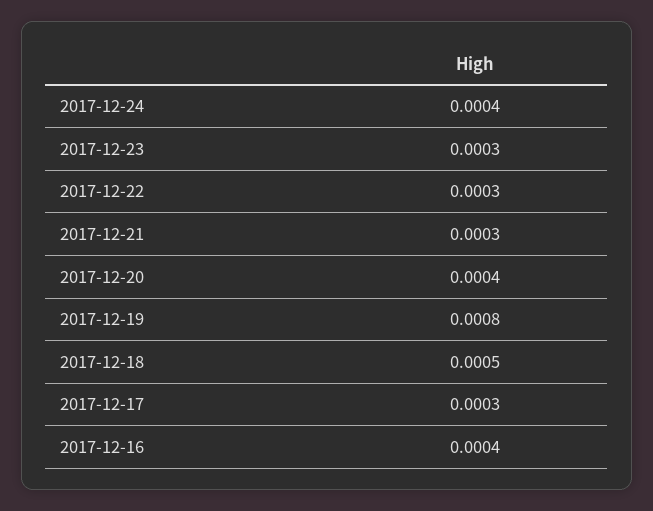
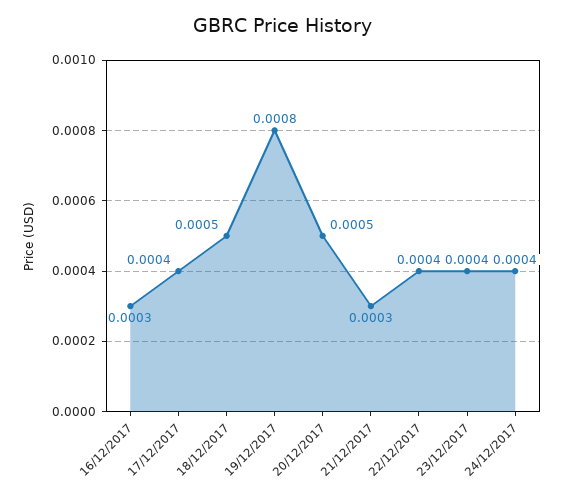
2017-12-23: 0.0003 -> 0.0004
2017-12-22: 0.0003 -> 0.0004
2017-12-20: 0.0004 -> 0.0005
2017-12-17: 0.0003 -> 0.0004
2017-12-16: 0.0004 -> 0.0003

